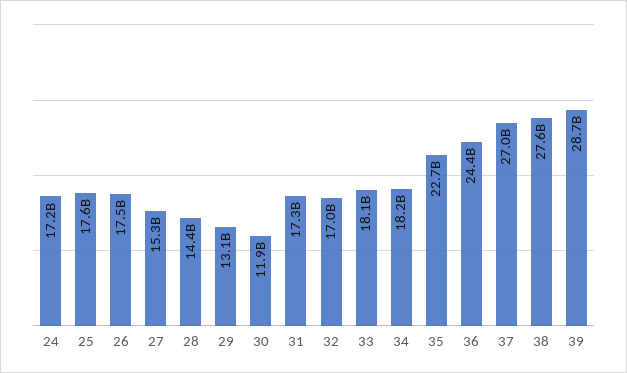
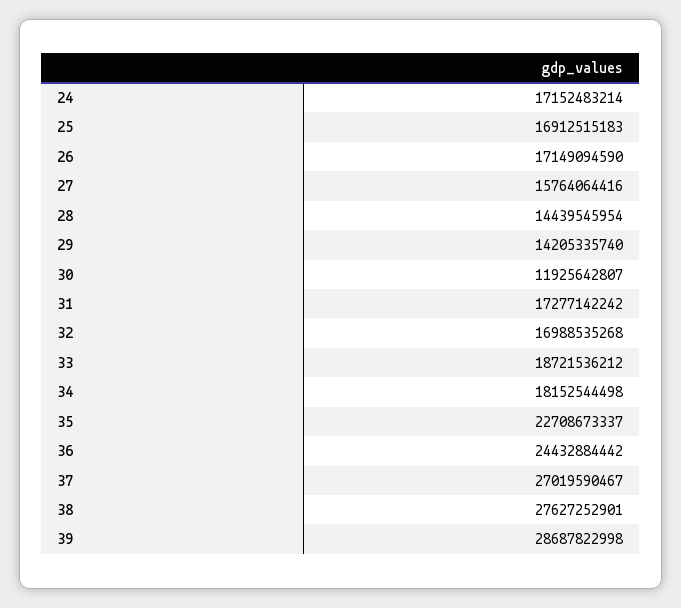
25: 17600000000 -> 16912515183
26: 17500000000 -> 17149094590
27: 15300000000 -> 15764064416
29: 13100000000 -> 14205335740
33: 18100000000 -> 18721536212

